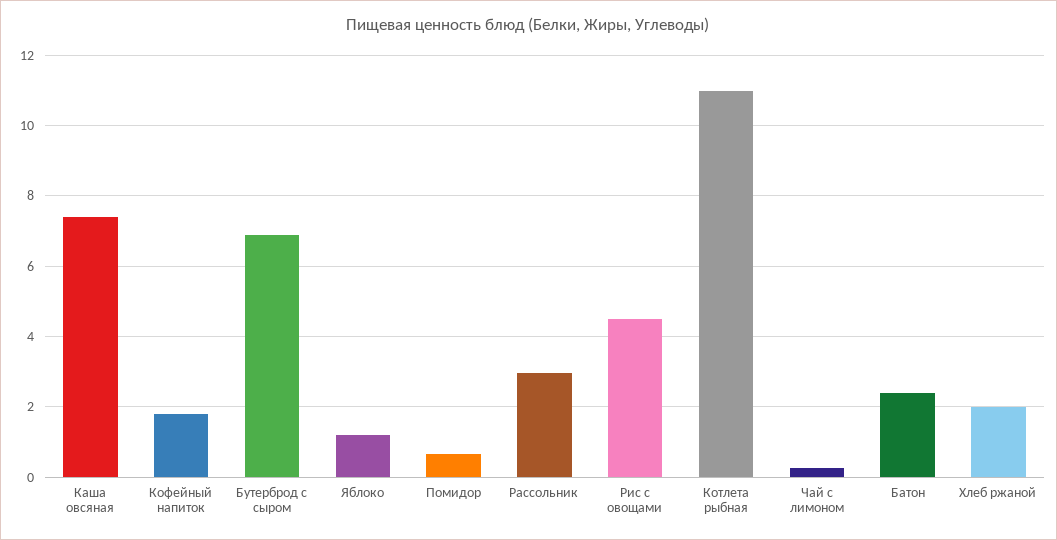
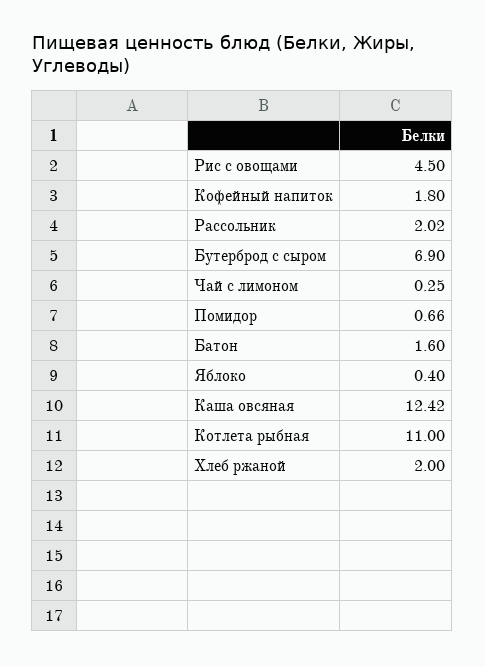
Каша овсяная: 7.4 -> 12.42
Яблоко: 1.2 -> 0.4
Рассольник: 3 -> 2.02
Батон: 2.4 -> 1.6

